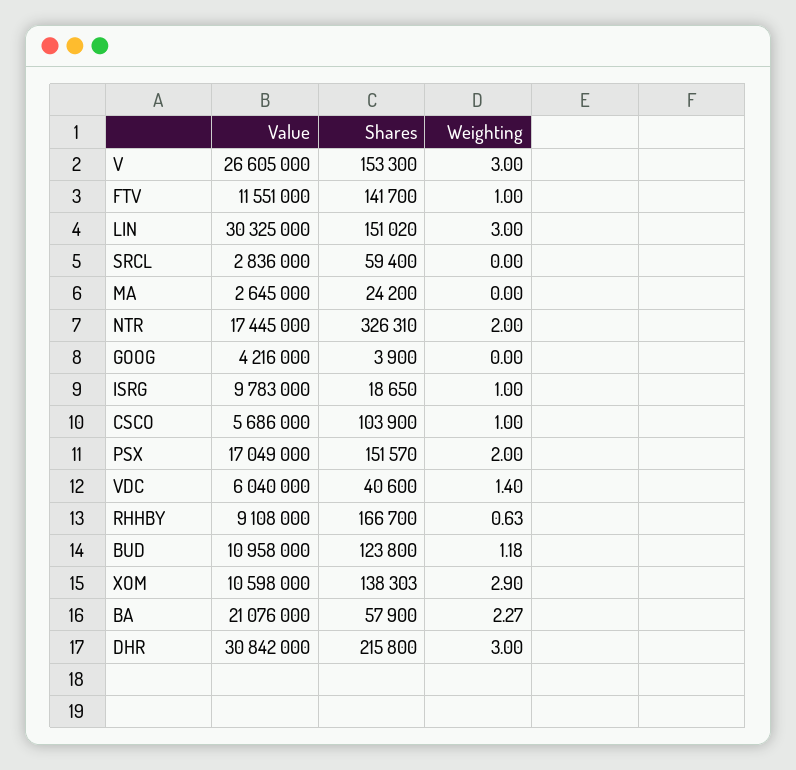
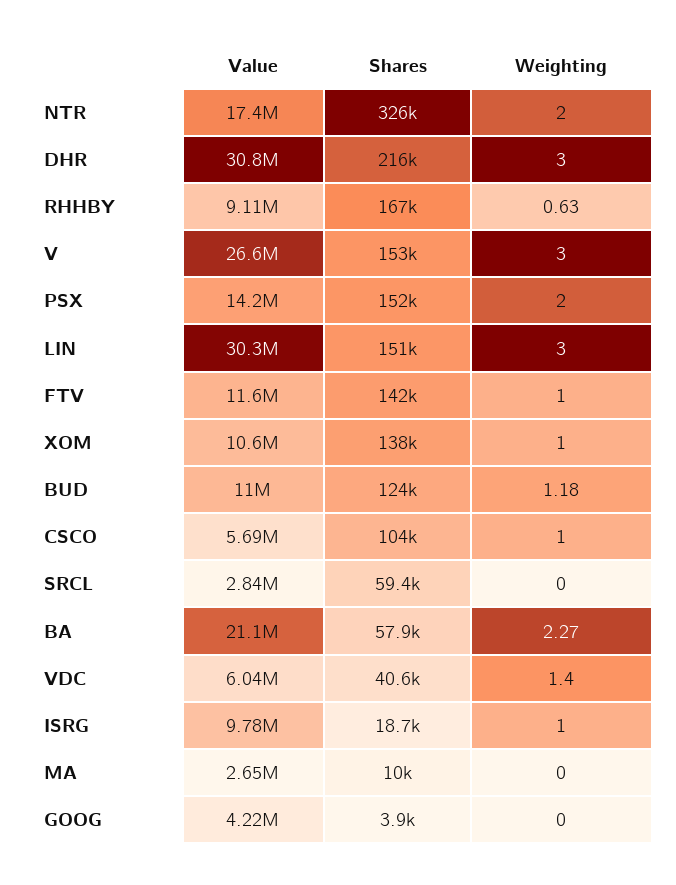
Shares, MA: 24200 -> 10000
Value, PSX: 17049000 -> 14200000
Weighting, XOM: 2.9 -> 1

